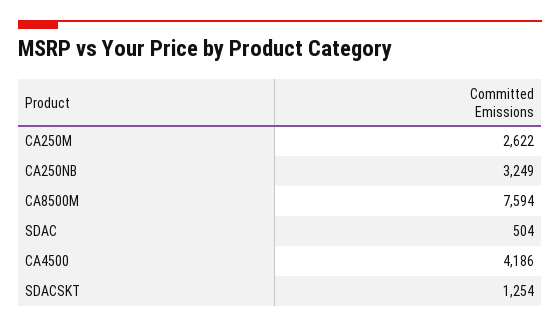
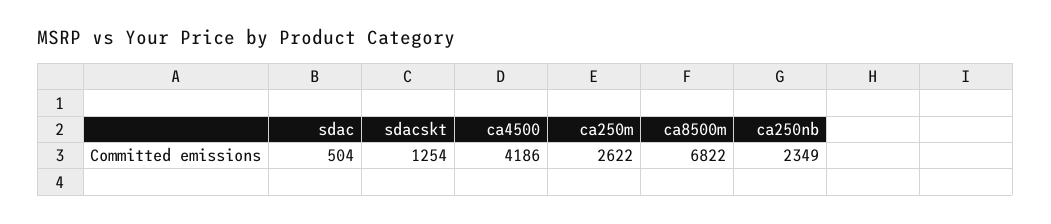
CA250NB: 3249 -> 2349
CA8500M: 7594 -> 6822

